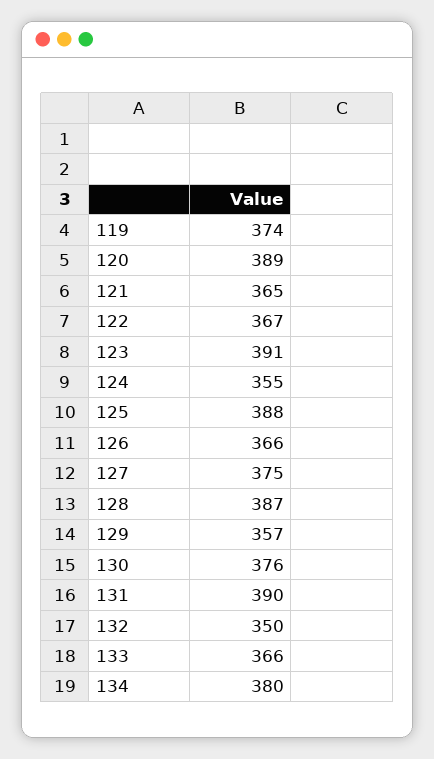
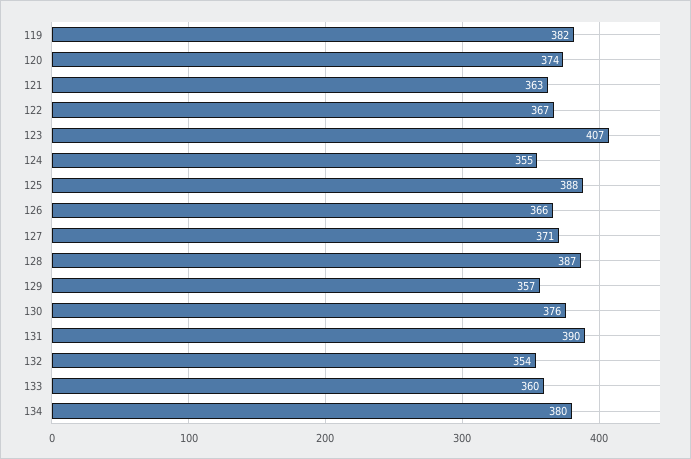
119: 374 -> 382
120: 389 -> 374
121: 365 -> 363
123: 391 -> 407
127: 375 -> 371
132: 350 -> 354
133: 366 -> 360

